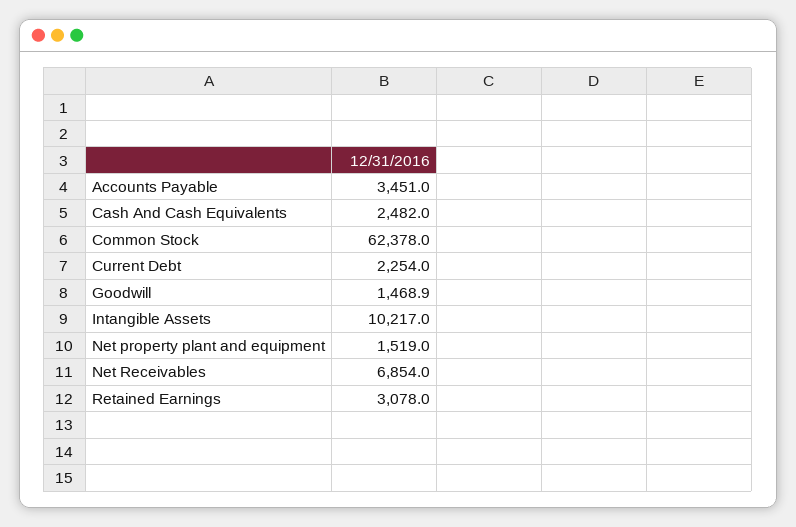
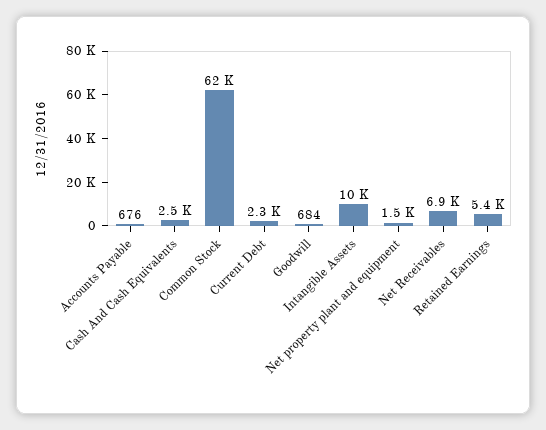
Accounts Payable: 3451 -> 676
Goodwill: 1468.9 -> 684
Retained Earnings: 3078 -> 5400

